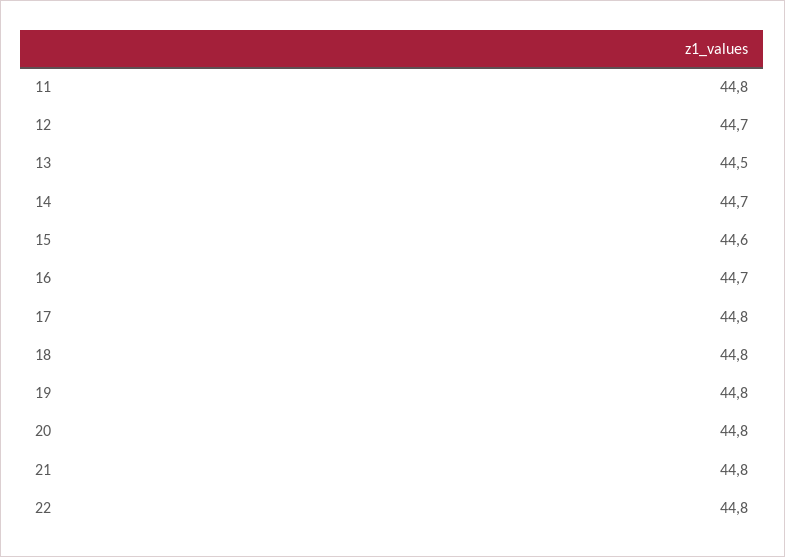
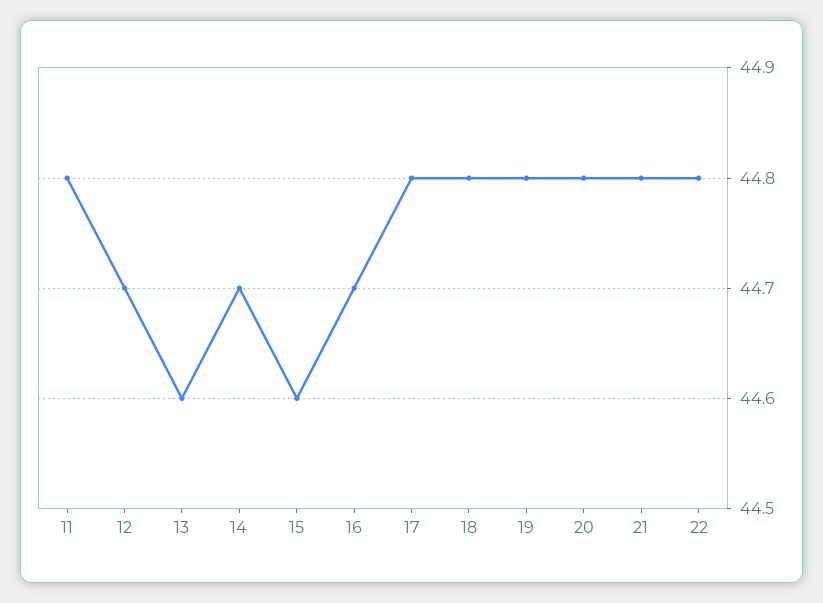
13: 44.5 -> 44.6

